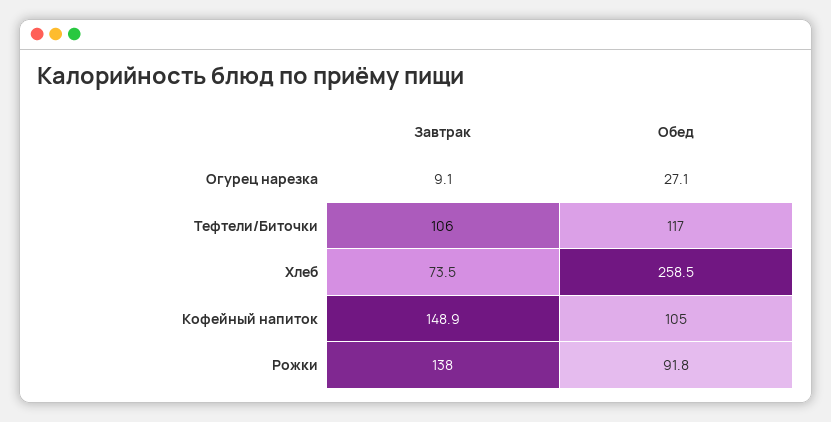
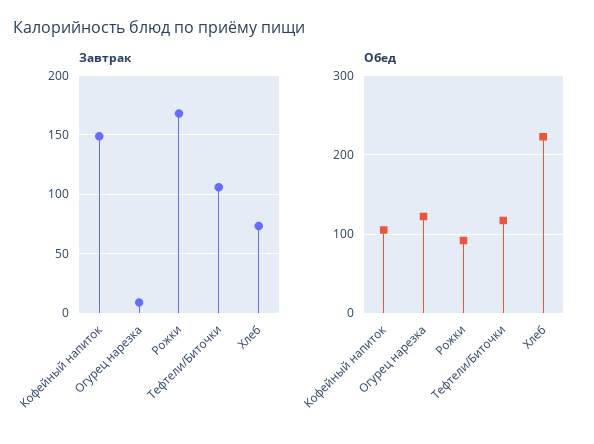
Обед, Огурец нарезка: 27.1 -> 120
Обед, Хлеб: 258.5 -> 220
Завтрак, Рожки: 138 -> 170

